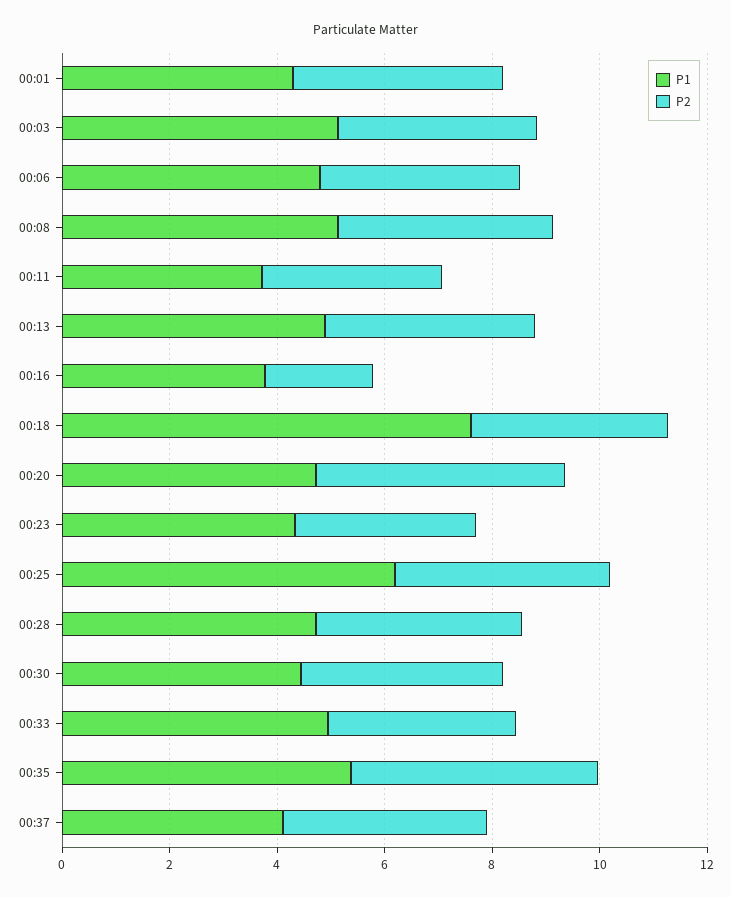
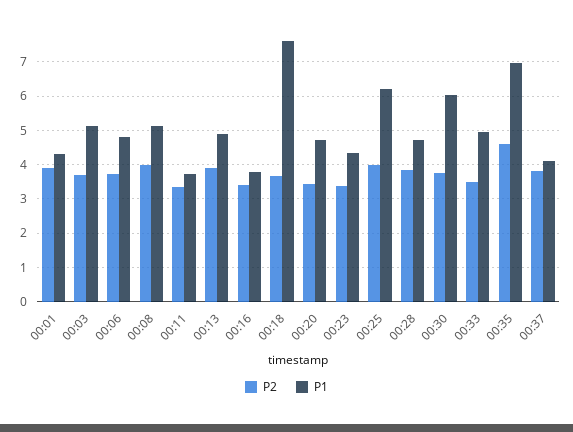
P2, 00:16: 2 -> 3.4
P2, 00:20: 4.5 -> 3.4
P1, 00:30: 4.5 -> 6
P1, 00:35: 5.5 -> 7

